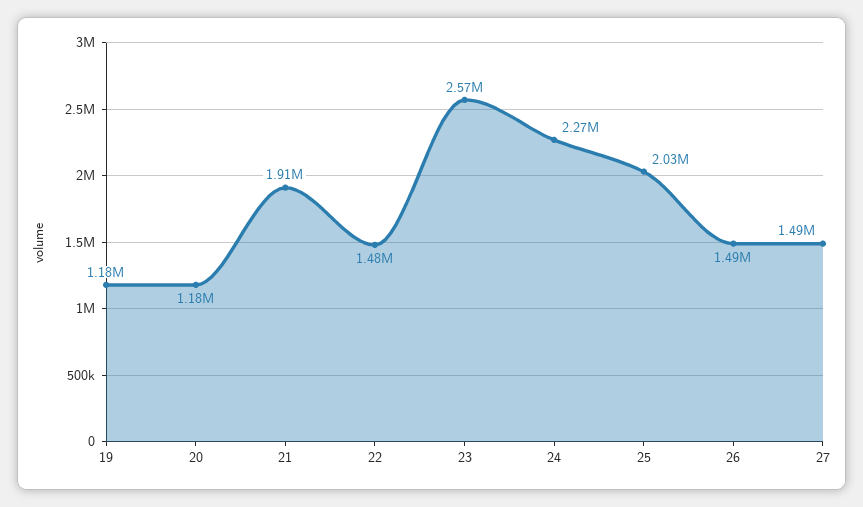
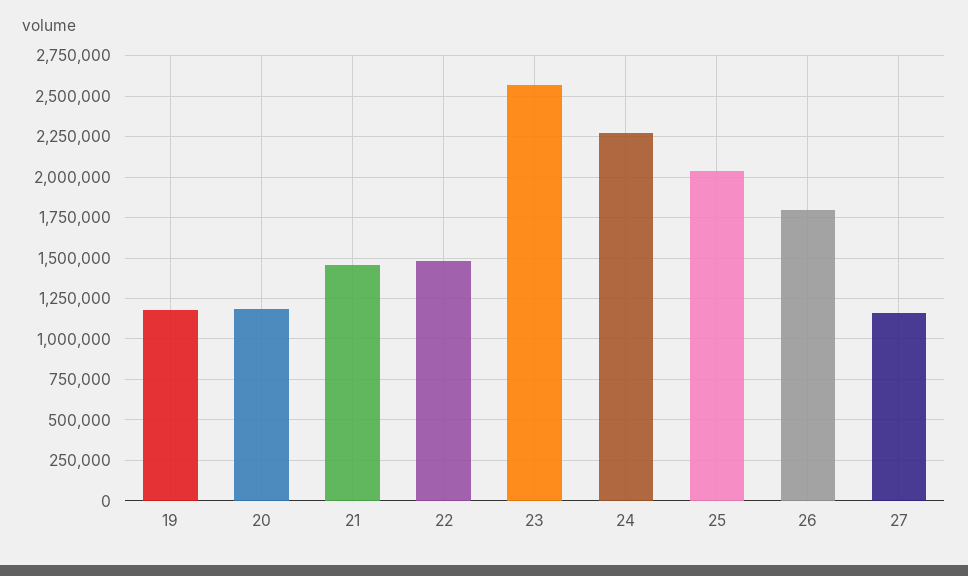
21: 1910000 -> 1450000
26: 1490000 -> 1800000
27: 1490000 -> 1150000

